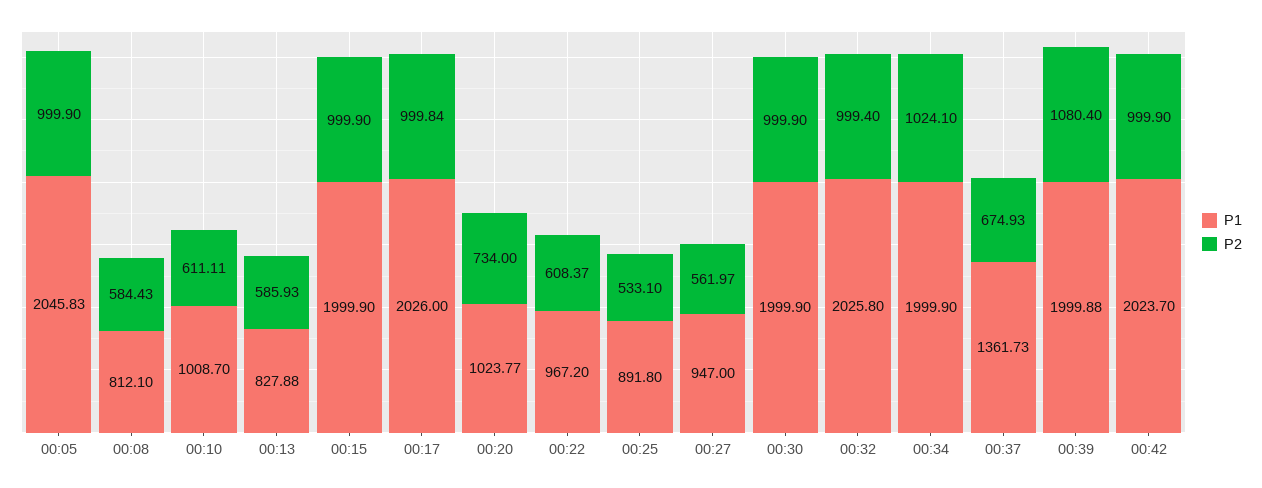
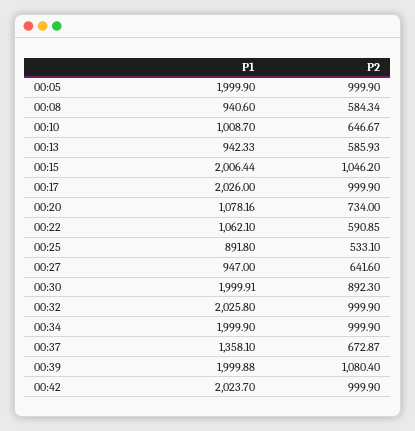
P1, 00:05: 2045.83 -> 1999.9
P1, 00:08: 812.1 -> 940.6
P2, 00:08: 584.43 -> 584.34
P2, 00:10: 611.11 -> 646.67
P1, 00:13: 827.88 -> 942.33
P1, 00:15: 1999.9 -> 2006.44
P2, 00:15: 999.9 -> 1046.2
P2, 00:17: 999.84 -> 999.9
P1, 00:20: 1023.77 -> 1078.16
P1, 00:22: 967.2 -> 1062.1
P2, 00:22: 608.37 -> 590.85
P2, 00:27: 561.97 -> 641.6
P1, 00:30: 1999.9 -> 1999.91
P2, 00:30: 999.9 -> 892.3
P2, 00:32: 999.4 -> 999.9
P2, 00:34: 1024.1 -> 999.9
P1, 00:37: 1361.73 -> 1358.1
P2, 00:37: 674.93 -> 672.87

